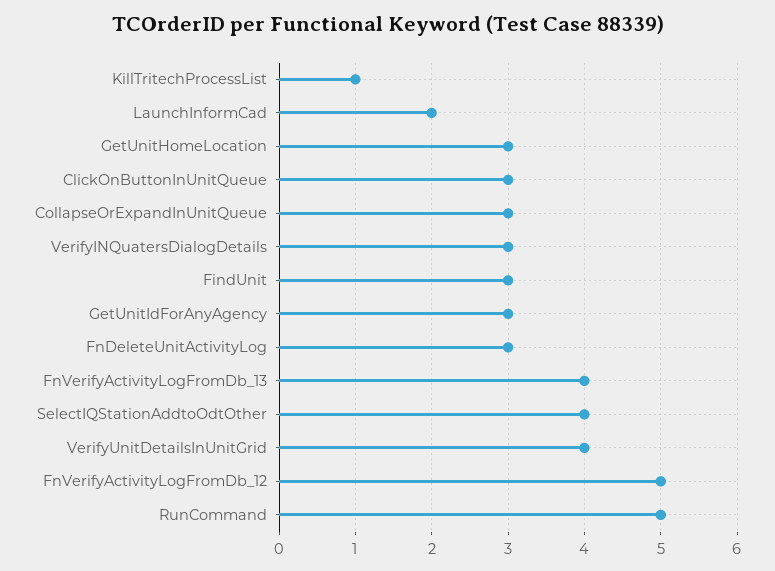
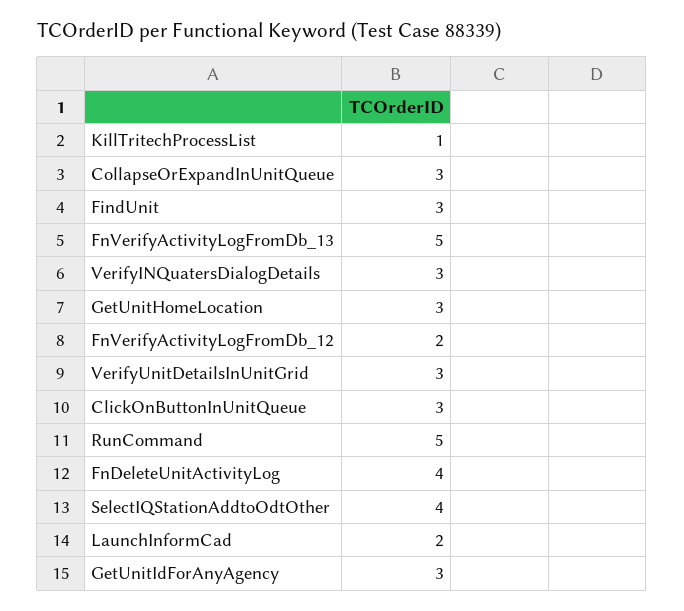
FnDeleteUnitActivityLog: 3 -> 4
FnVerifyActivityLogFromDb_13: 4 -> 5
VerifyUnitDetailsInUnitGrid: 4 -> 3
FnVerifyActivityLogFromDb_12: 5 -> 2

